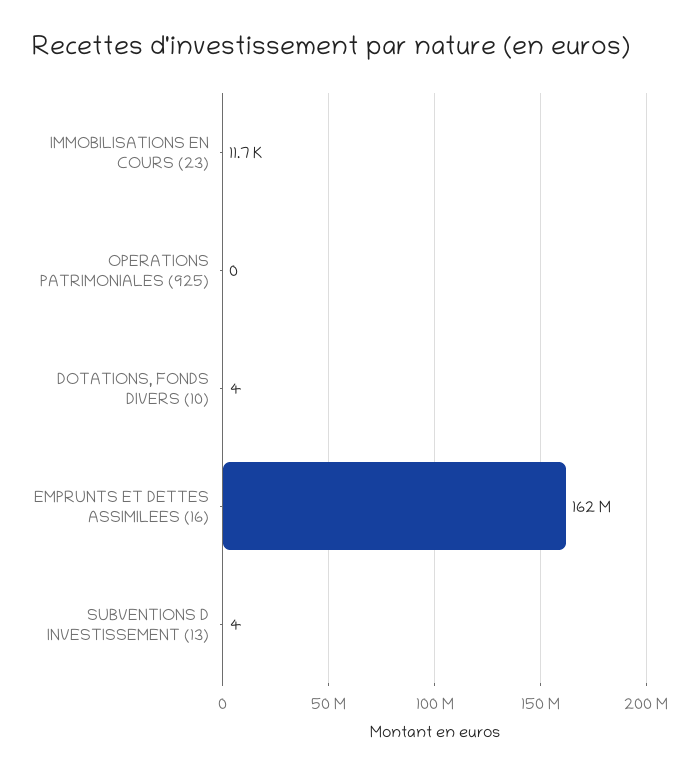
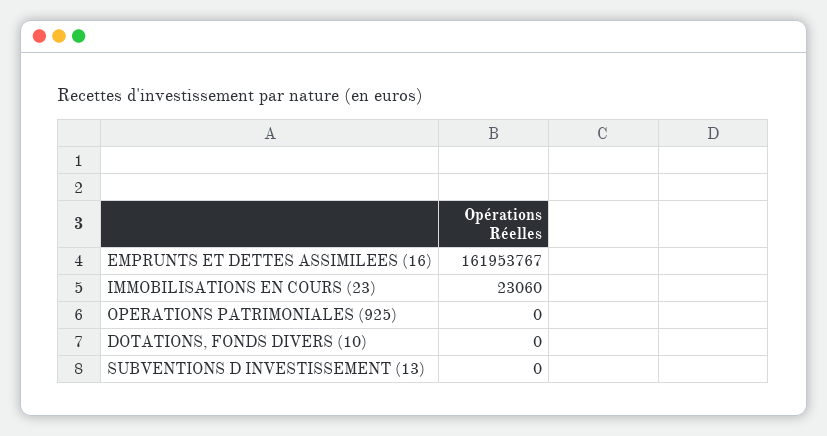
IMMOBILISATIONS EN COURS (23): 11700 -> 23060
DOTATIONS, FONDS DIVERS (10): 4 -> 0
SUBVENTIONS D INVESTISSEMENT (13): 4 -> 0

